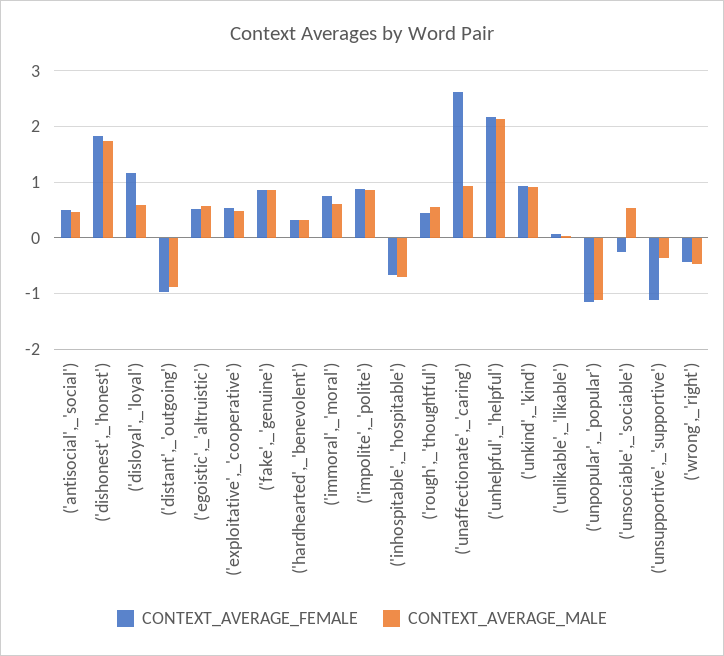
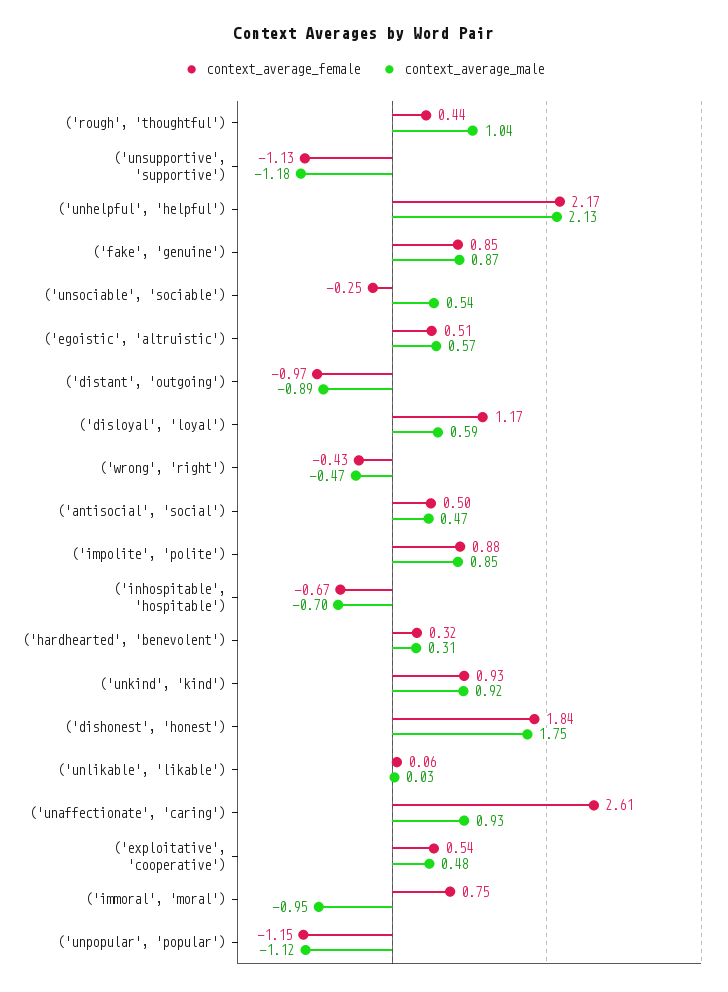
CONTEXT_AVERAGE_MALE, ('immoral',_'moral'): 0.6 -> -0.95
CONTEXT_AVERAGE_MALE, ('rough',_'thoughtful'): 0.6 -> 1.04
CONTEXT_AVERAGE_MALE, ('unsupportive',_'supportive'): -0.4 -> -1.18

